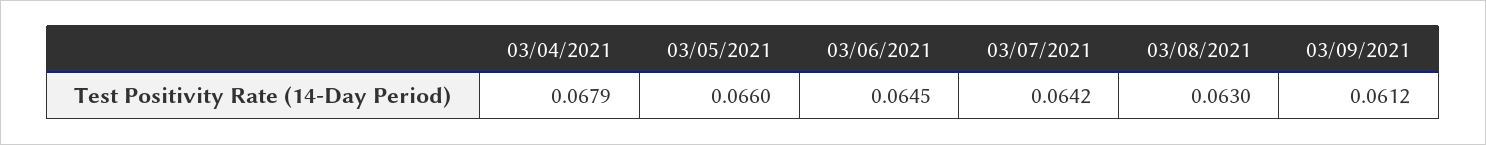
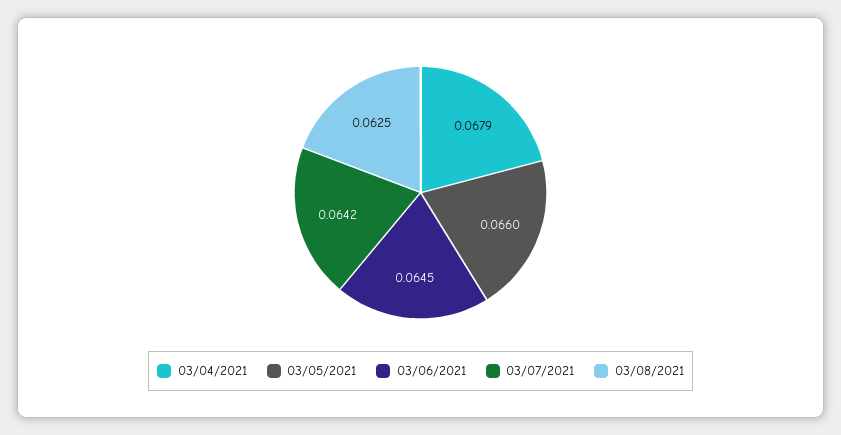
03/08/2021: 0.063 -> 0.0625
03/09/2021: 0.0612 -> none

